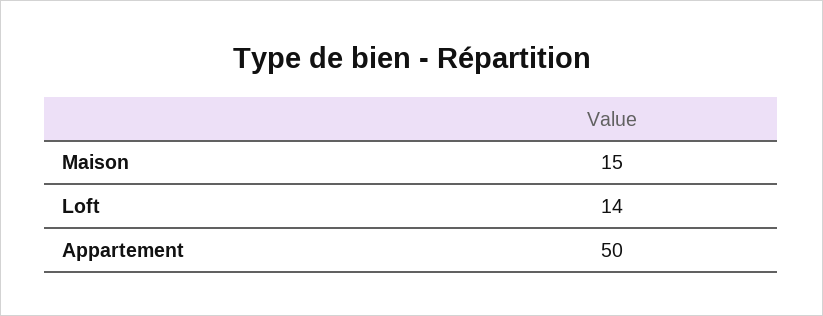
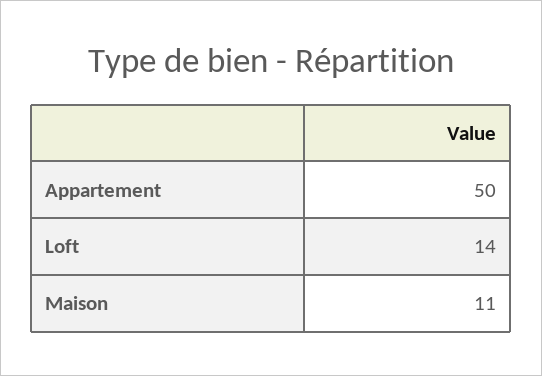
Maison: 15 -> 11

